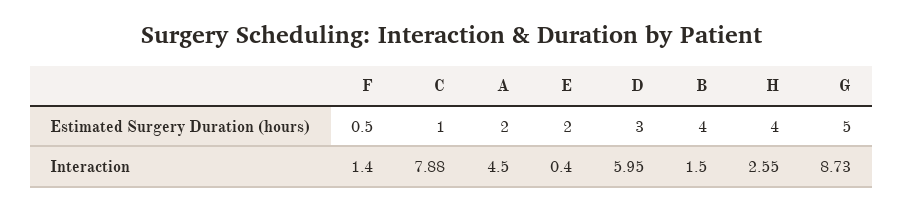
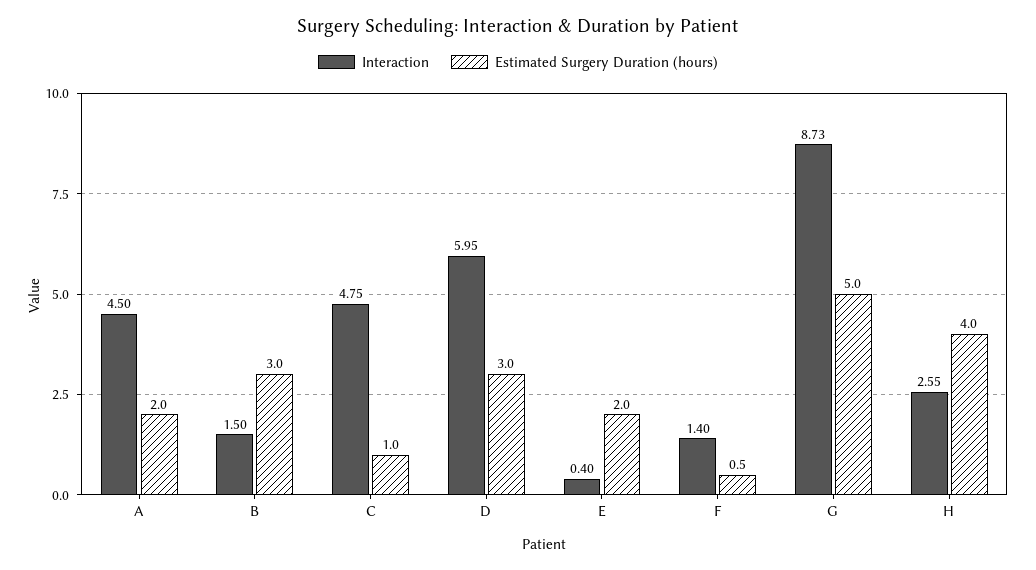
Estimated Surgery Duration (hours), B: 4 -> 3
Interaction, C: 7.88 -> 4.75

